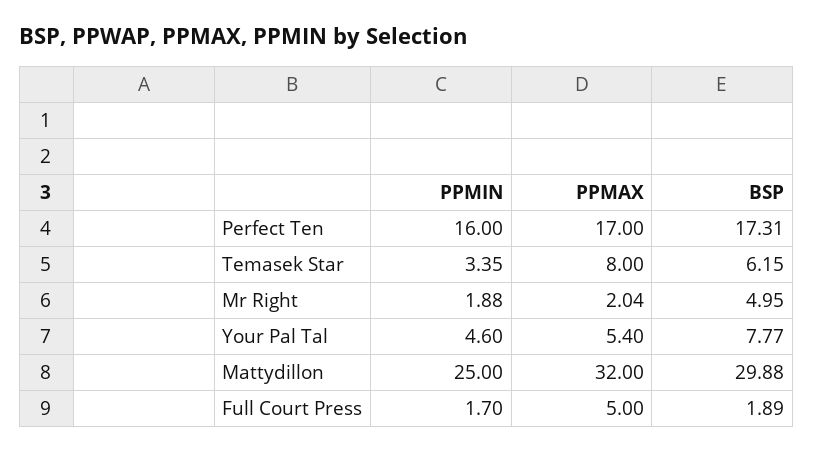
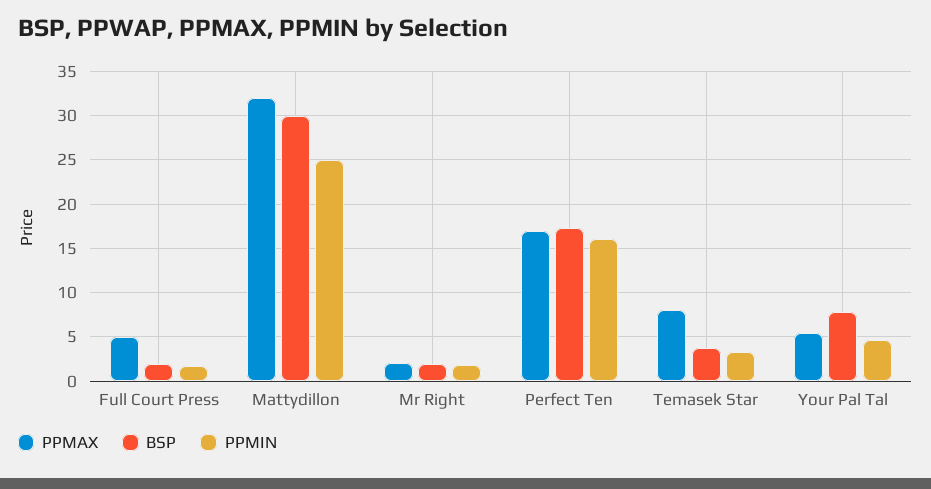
BSP, Temasek Star: 6.15 -> 4
BSP, Mr Right: 4.95 -> 2

